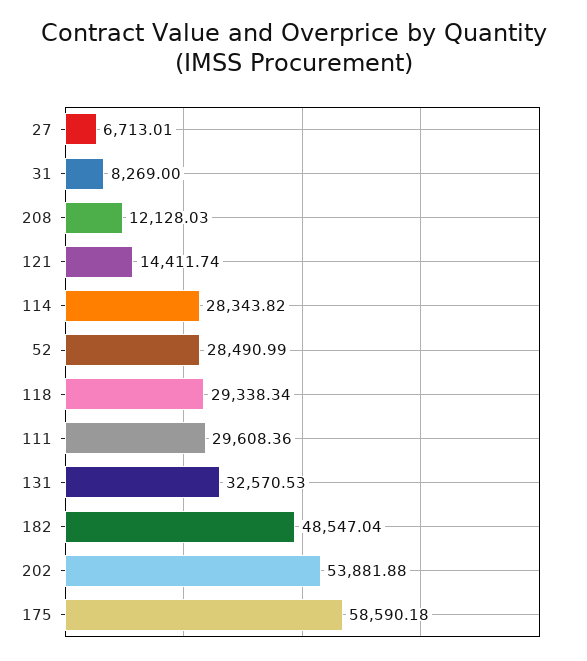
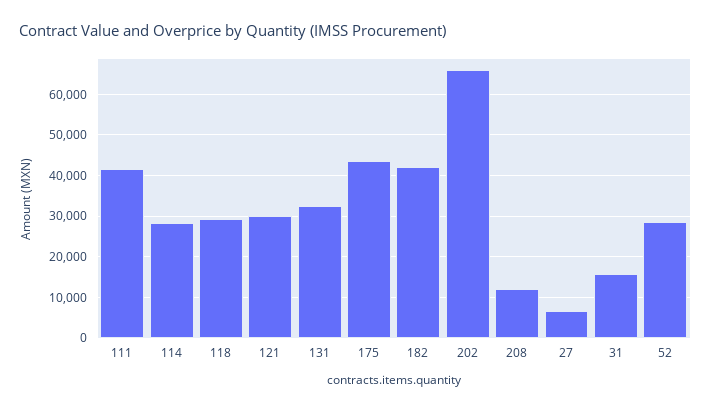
31: 8269 -> 16000
121: 14411.74 -> 30000
111: 29608.36 -> 42000
182: 48547.04 -> 42000
202: 53881.88 -> 66000
175: 58590.18 -> 44000

